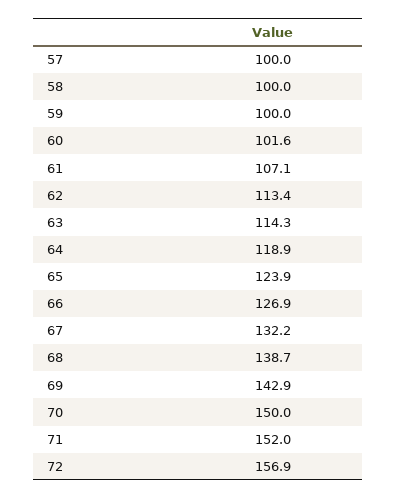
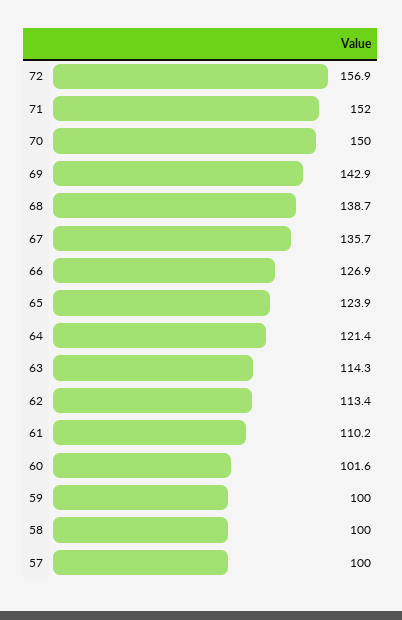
61: 107.1 -> 110.2
64: 118.9 -> 121.4
67: 132.2 -> 135.7

